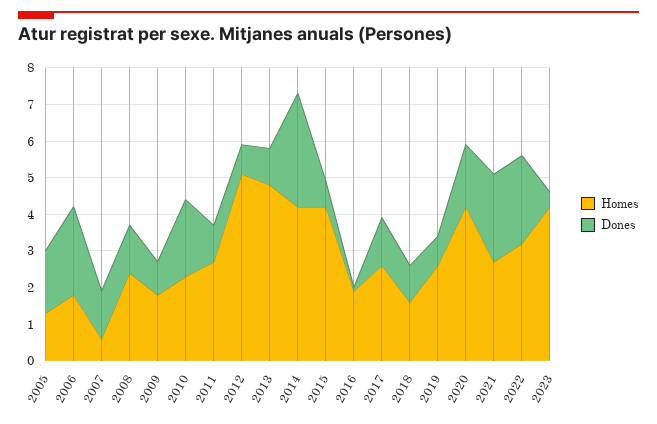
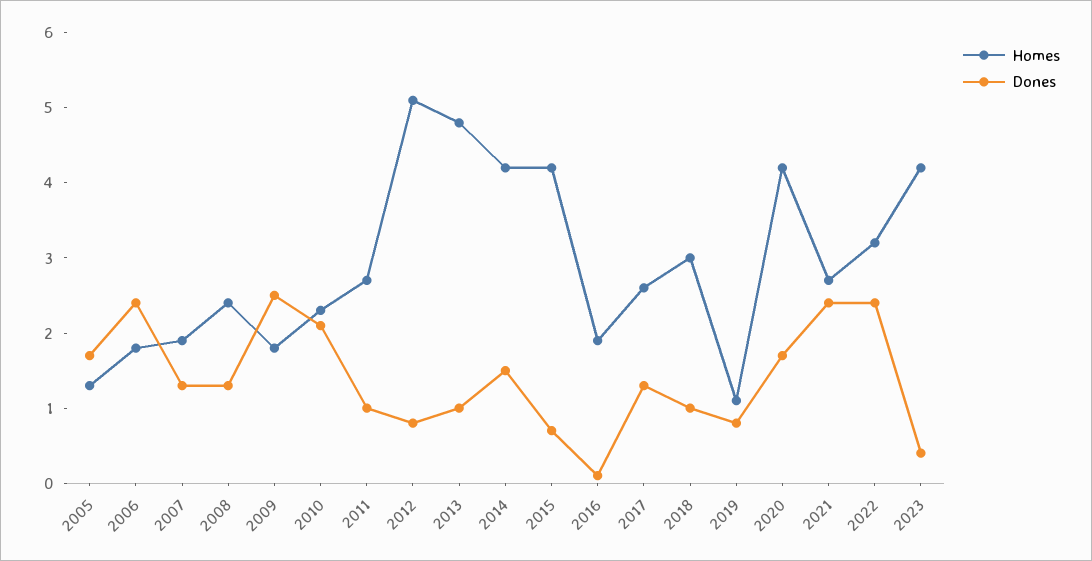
Homes, 2007: 0.5 -> 2
Dones, 2009: 1 -> 2.5
Dones, 2014: 3 -> 1.5
Homes, 2018: 1.5 -> 3
Homes, 2019: 2.5 -> 1

